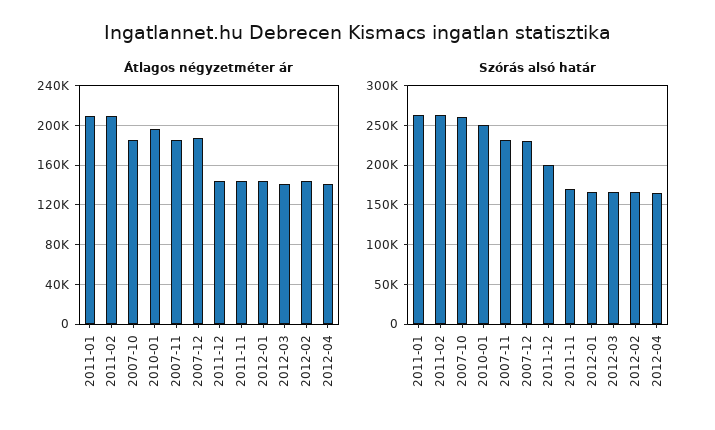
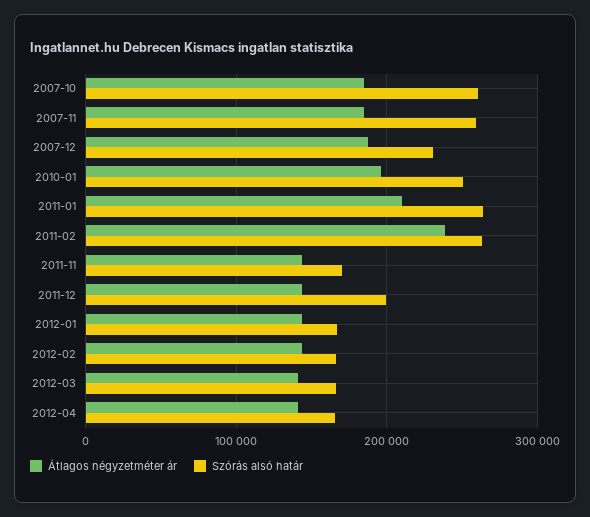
Átlagos négyzetméter ár, 2011-02: 210000 -> 240000
Szórás alsó határ, 2007-11: 230000 -> 260000

